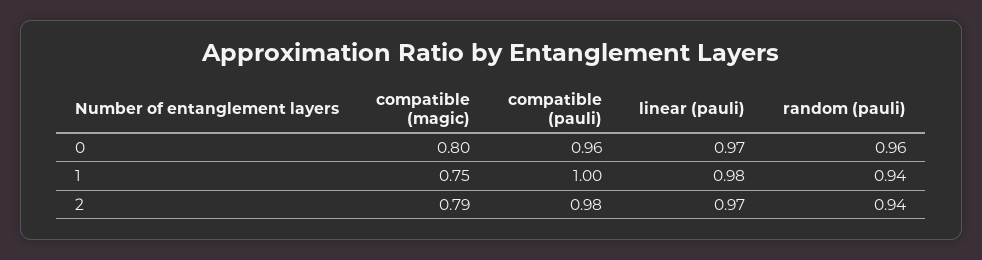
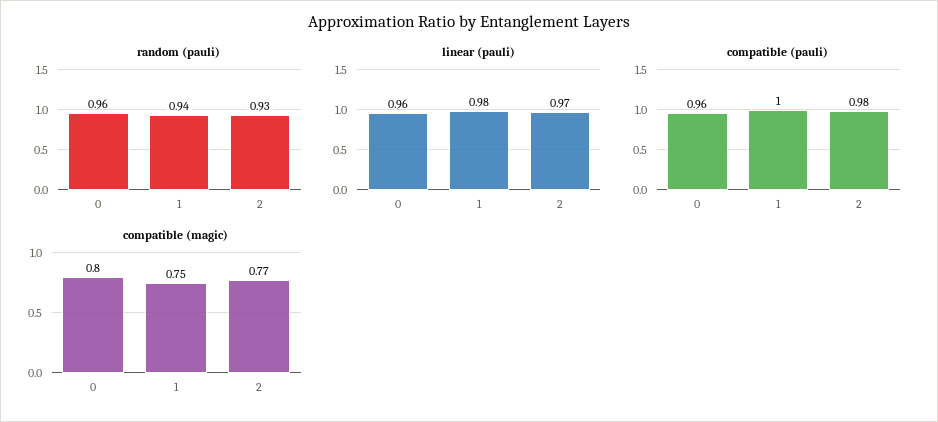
linear (pauli), 0: 0.97 -> 0.96
compatible (magic), 2: 0.79 -> 0.77
random (pauli), 2: 0.94 -> 0.93

